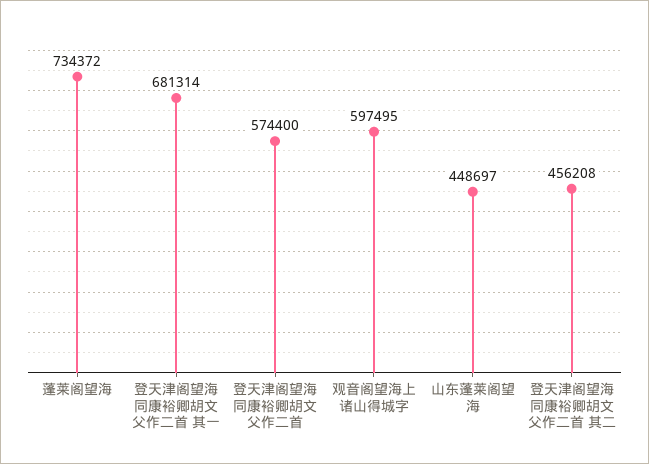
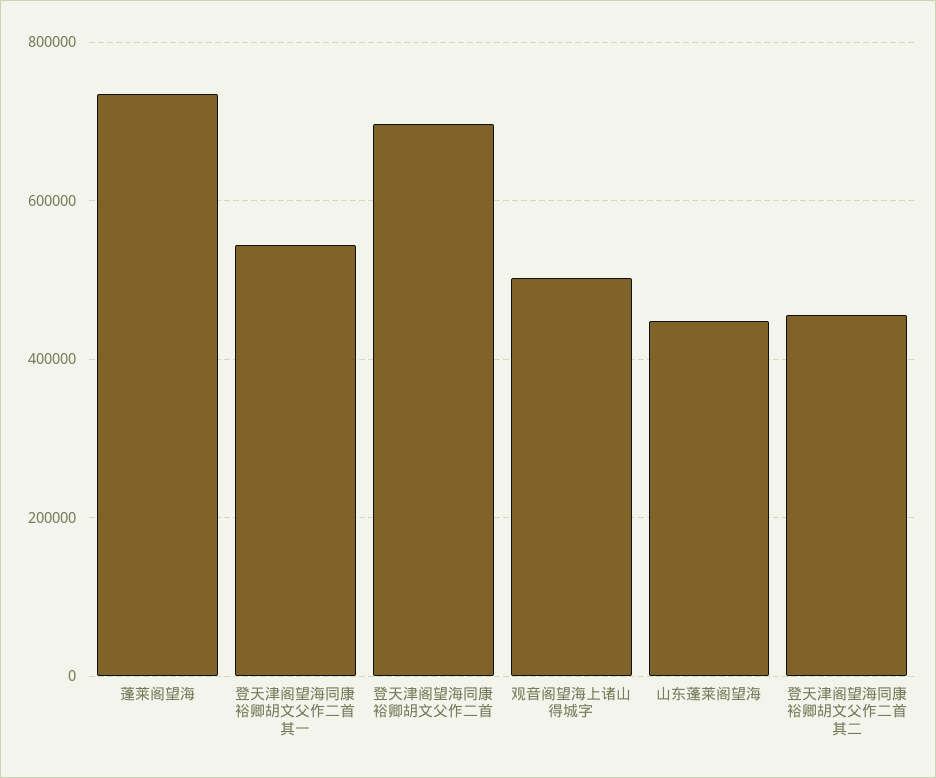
登天津阁望海同康裕卿胡文父作二首 其一: 681314 -> 540000
登天津阁望海同康裕卿胡文父作二首: 574400 -> 700000
观音阁望海上诸山得城字: 597495 -> 500000

